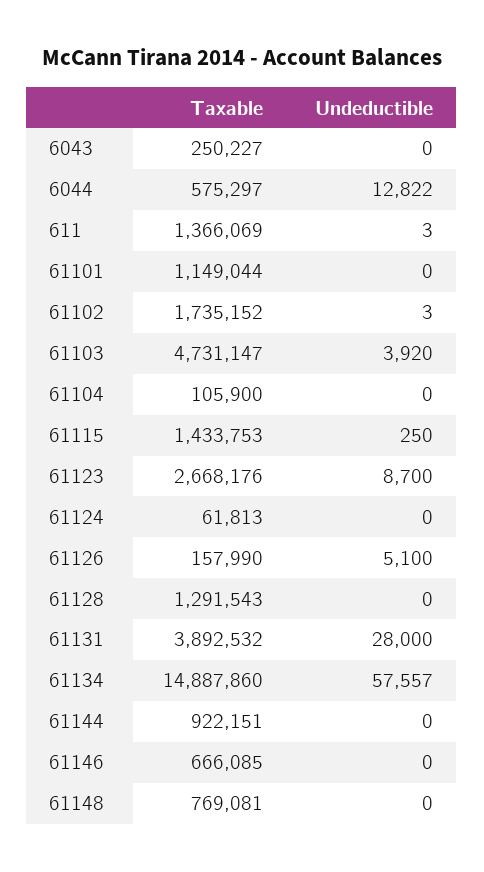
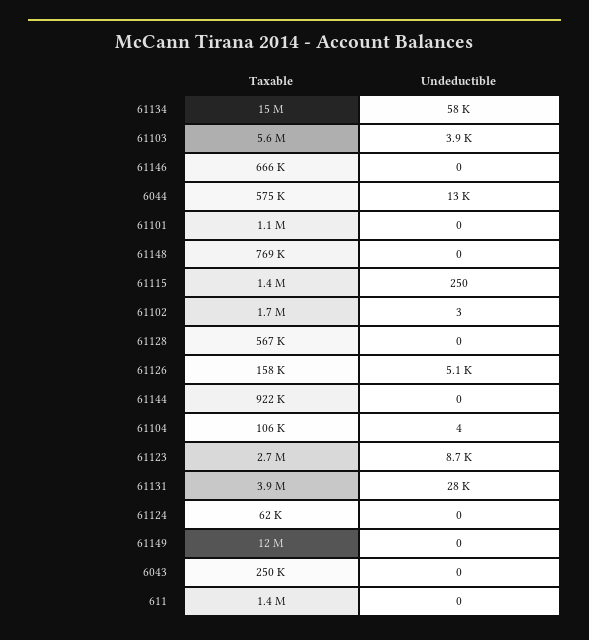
Undeductible, 611: 3 -> 0
Taxable, 61103: 4731147 -> 5600000
Undeductible, 61104: 0 -> 4
Taxable, 61128: 1291543 -> 567000
Taxable, 61149: none -> 12000000
Undeductible, 61149: none -> 0

